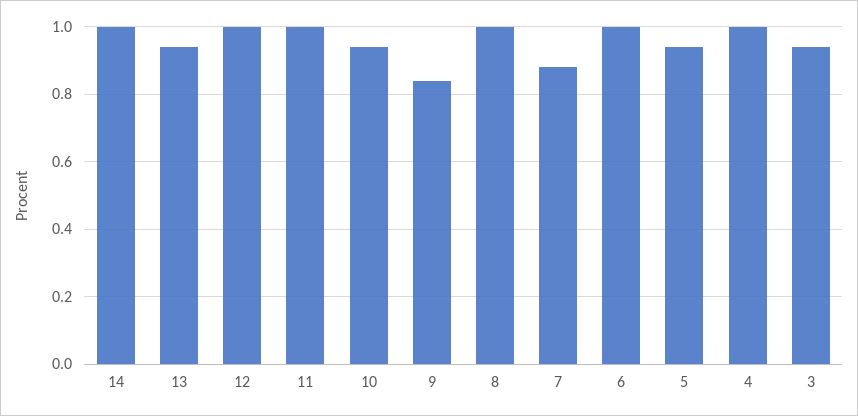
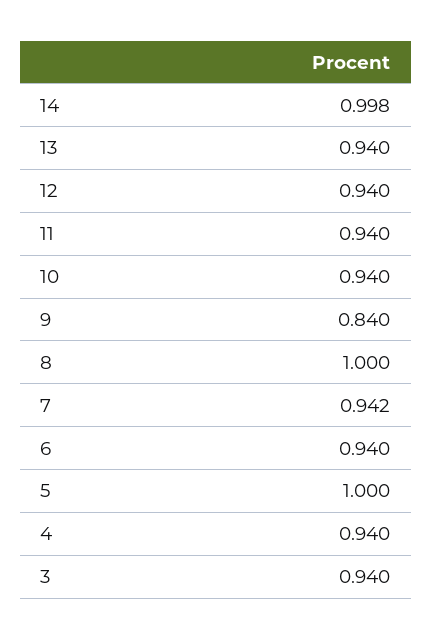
12: 1 -> 0.94
11: 1 -> 0.94
7: 0.88 -> 0.942
6: 1 -> 0.94
5: 0.94 -> 1
4: 1 -> 0.94

